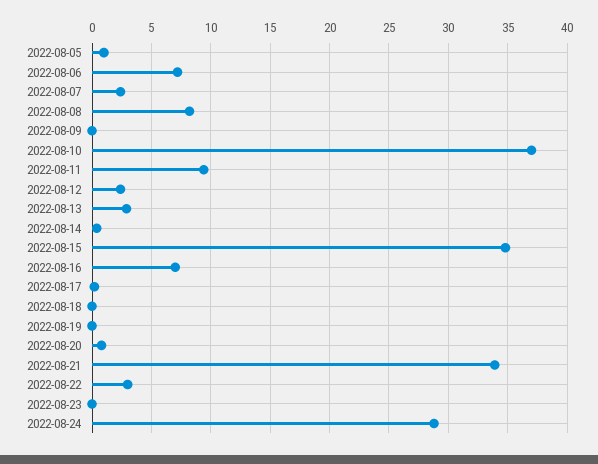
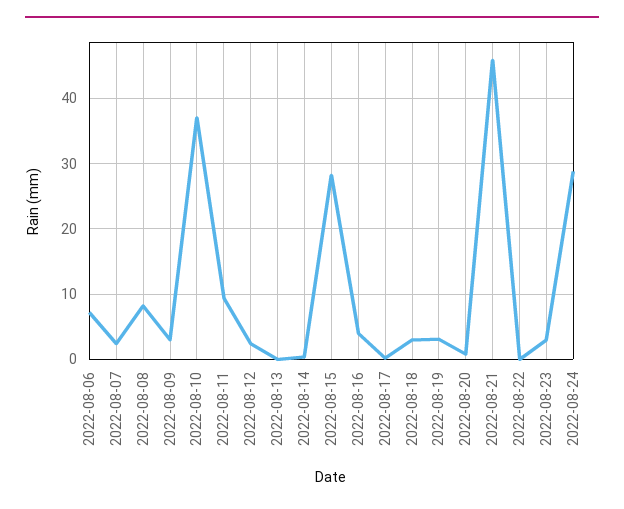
2022-08-05: 1 -> none
2022-08-09: 0 -> 3
2022-08-13: 3 -> 0
2022-08-15: 35 -> 28
2022-08-16: 7 -> 4
2022-08-18: 0 -> 3
2022-08-19: 0 -> 3
2022-08-21: 34 -> 46
2022-08-22: 3 -> 0
2022-08-23: 0 -> 3

